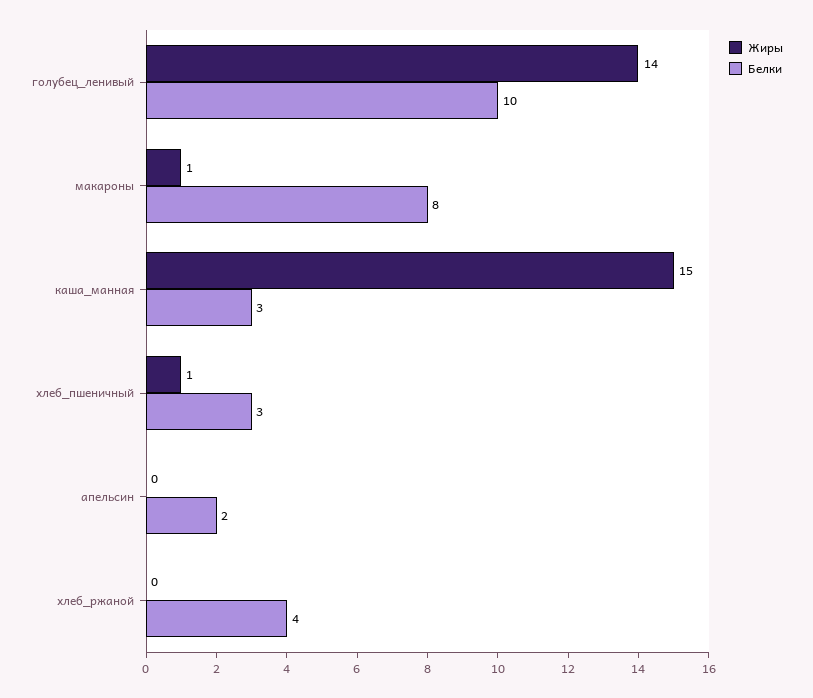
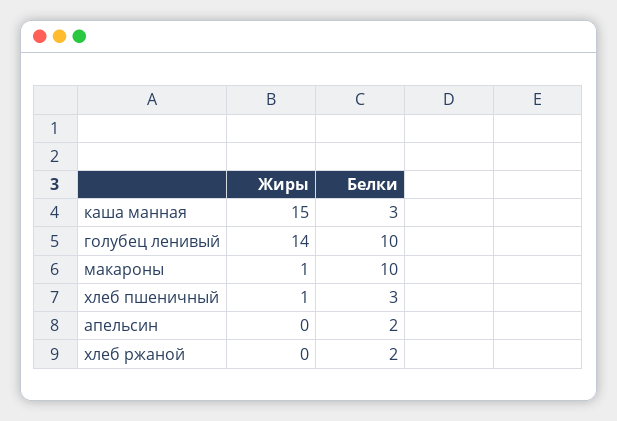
Белки, макароны: 8 -> 10
Белки, хлеб_ржаной: 4 -> 2

